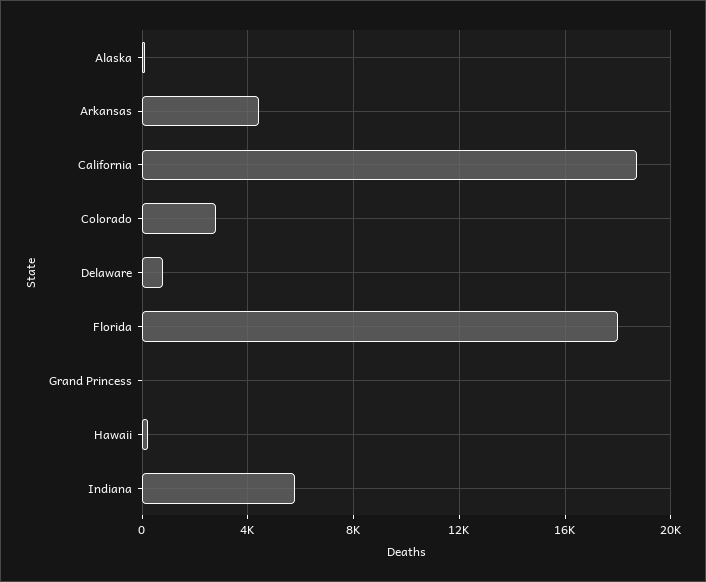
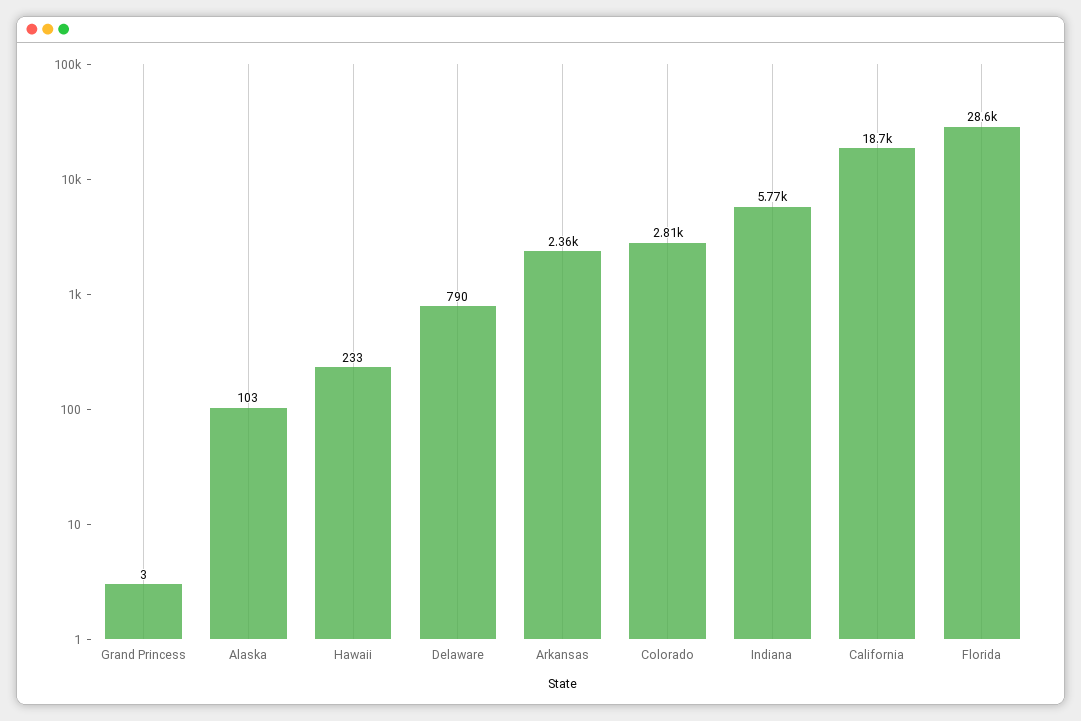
Arkansas: 4500 -> 2360
Florida: 18000 -> 28600

